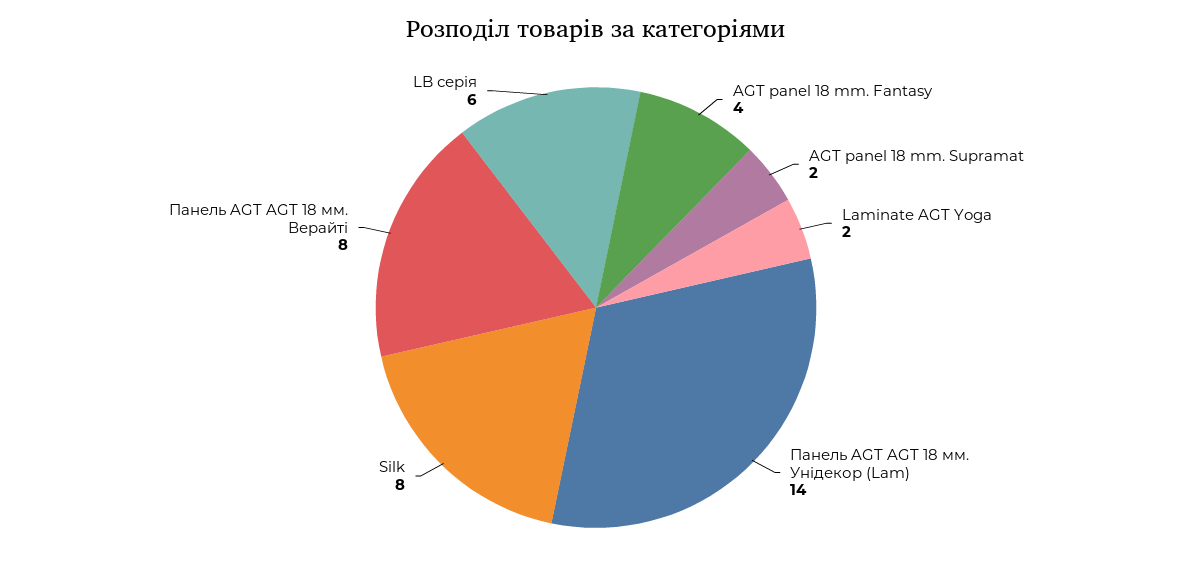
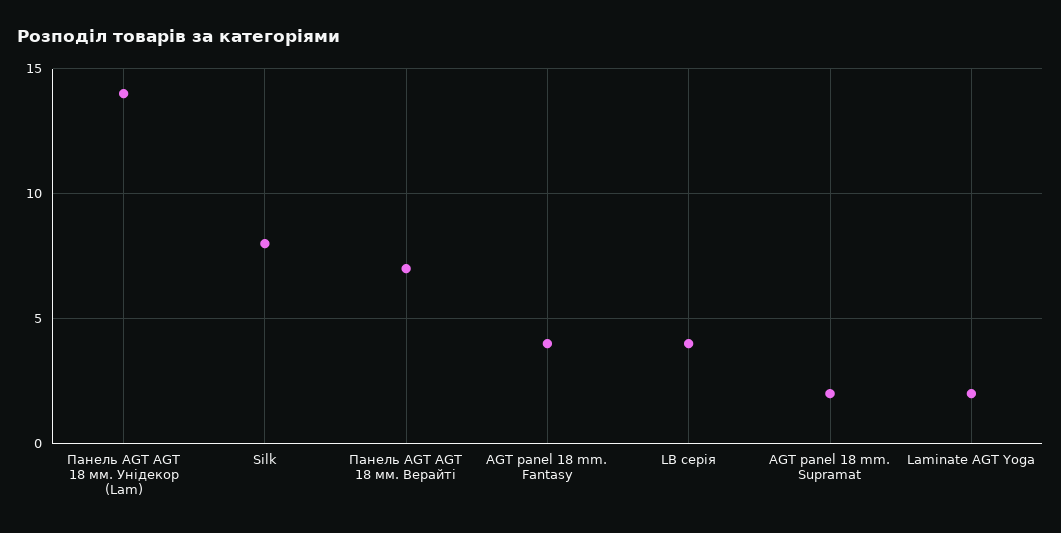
Панель AGT AGT 18 мм. Верайті: 8 -> 7
LB серія: 6 -> 4

